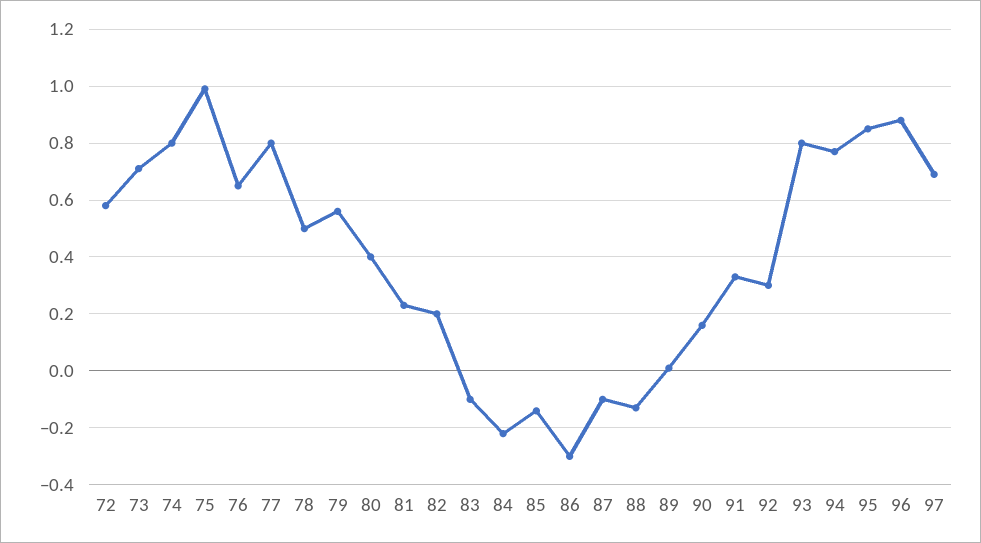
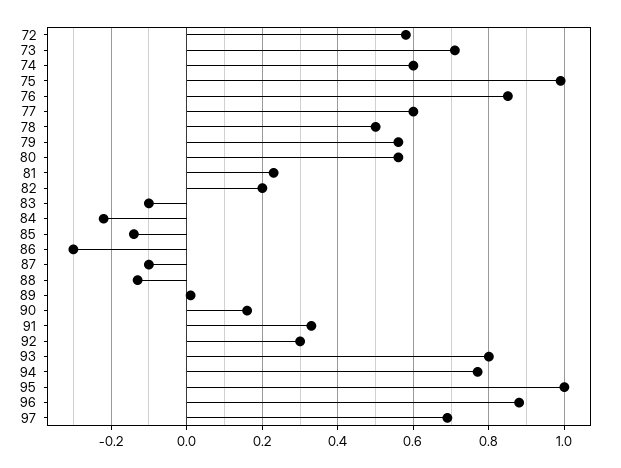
74: 0.8 -> 0.6
76: 0.65 -> 0.85
77: 0.8 -> 0.6
80: 0.4 -> 0.55
95: 0.85 -> 1

